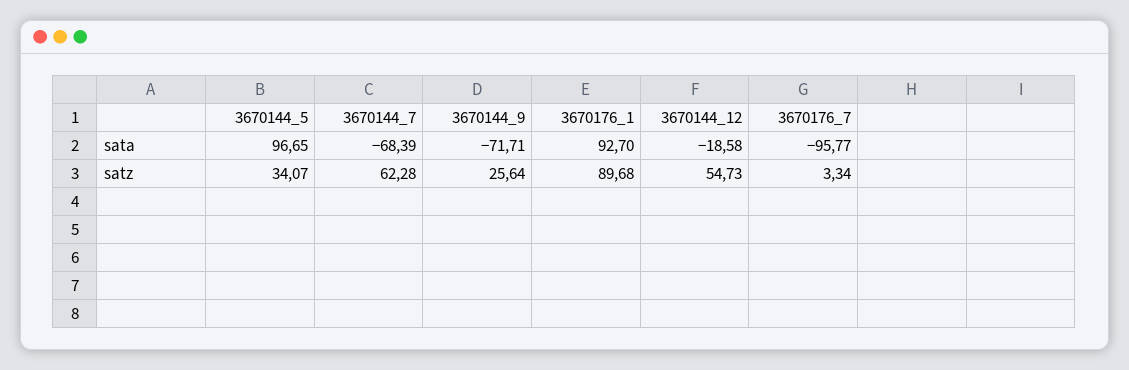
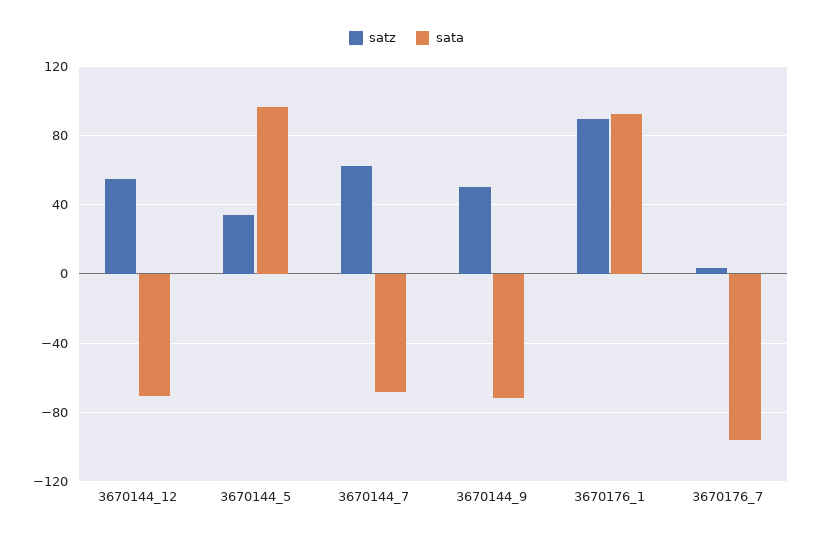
sata, 3670144_12: -18.58 -> -70
satz, 3670144_9: 25.64 -> 50

